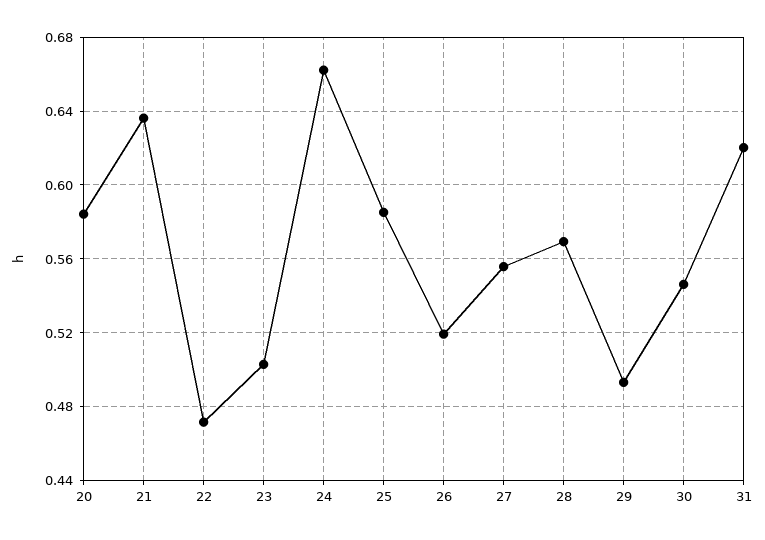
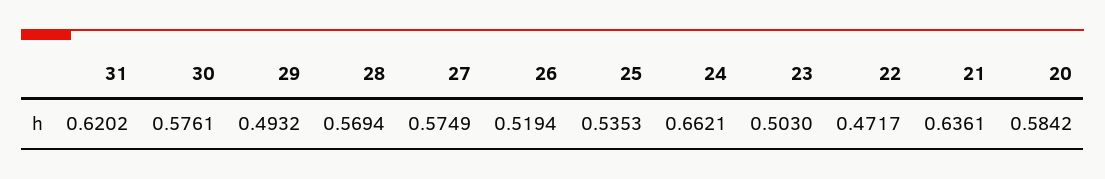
25: 0.585 -> 0.5353
27: 0.555 -> 0.5749
30: 0.545 -> 0.5761

